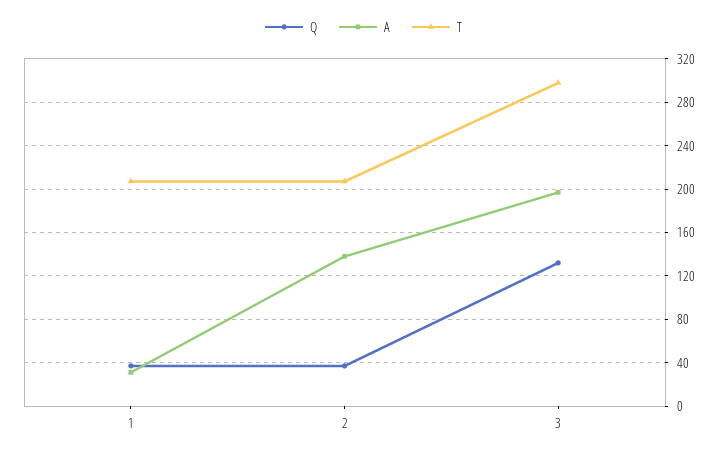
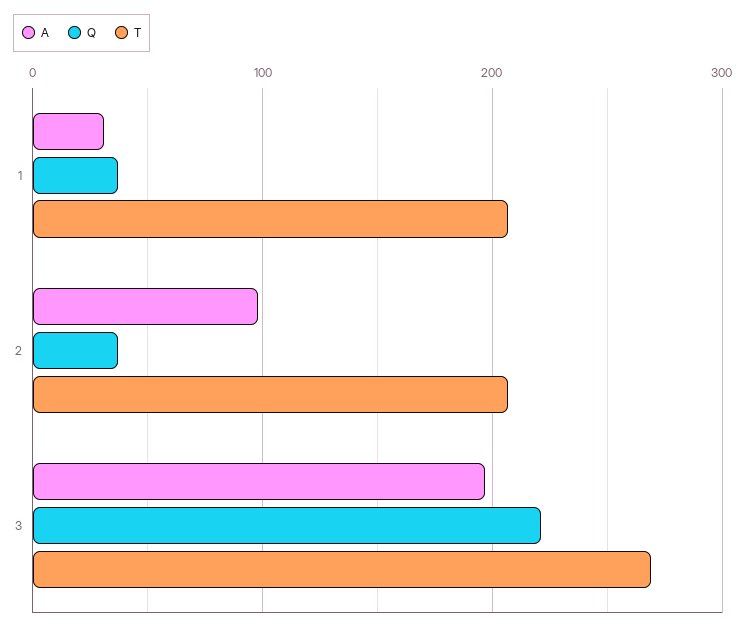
A, 2: 140 -> 100
Q, 3: 130 -> 220
T, 3: 300 -> 270

